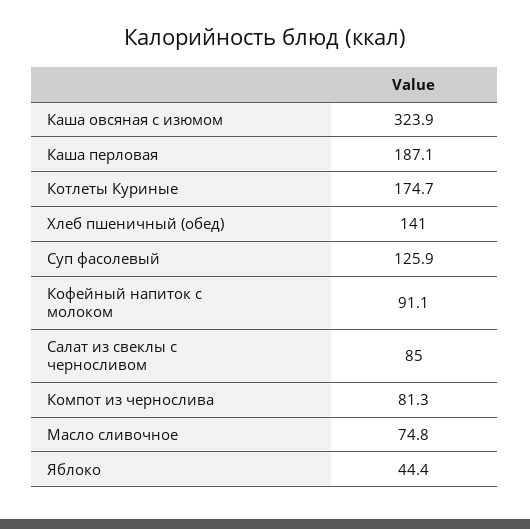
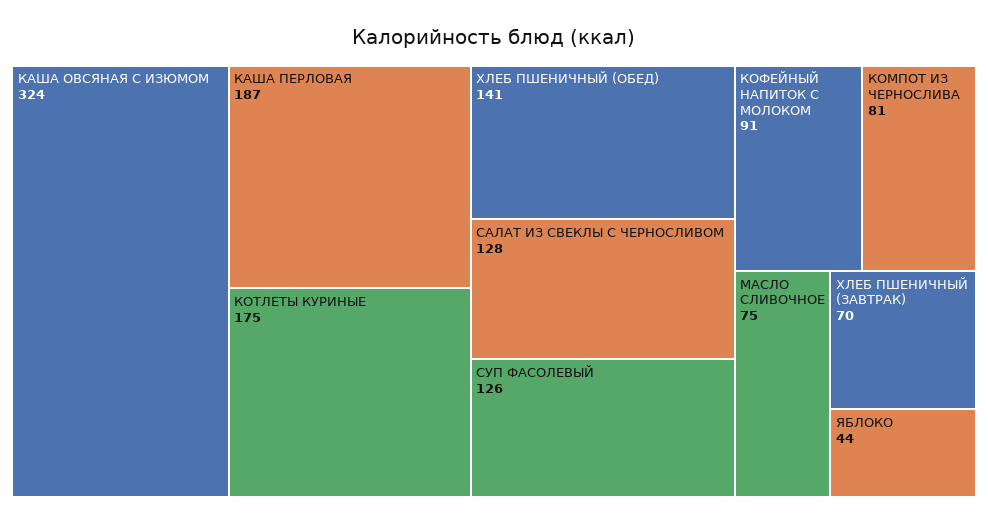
Салат из свеклы с черносливом: 85 -> 128
ХЛЕБ ПШЕНИЧНЫЙ (ЗАВТРАК): none -> 70

